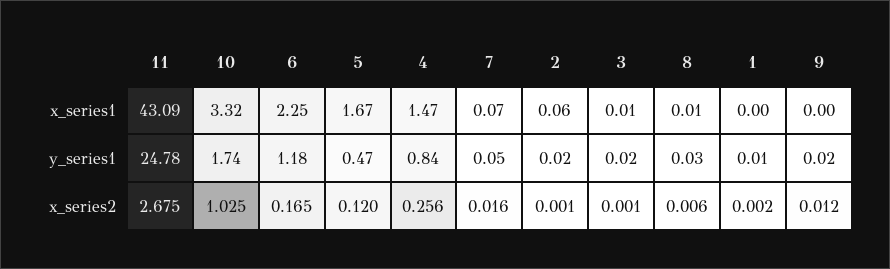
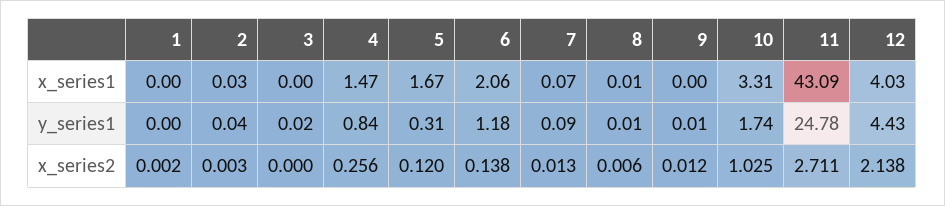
10, x_series1: 3.32 -> 3.31
6, x_series1: 2.25 -> 2.06
2, x_series1: 0.06 -> 0.03
3, x_series1: 0.01 -> 0
5, y_series1: 0.47 -> 0.31
7, y_series1: 0.05 -> 0.09
2, y_series1: 0.02 -> 0.04
8, y_series1: 0.03 -> 0.01
1, y_series1: 0.01 -> 0
9, y_series1: 0.02 -> 0.01
11, x_series2: 2.675 -> 2.711
6, x_series2: 0.165 -> 0.138
7, x_series2: 0.016 -> 0.013
2, x_series2: 0.001 -> 0.003
3, x_series2: 0.001 -> 0
12, x_series1: none -> 4.03
12, y_series1: none -> 4.43
12, x_series2: none -> 2.138

